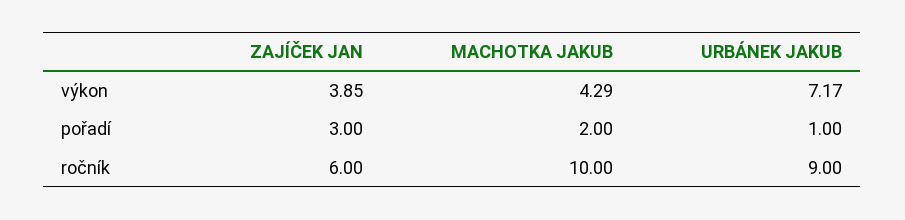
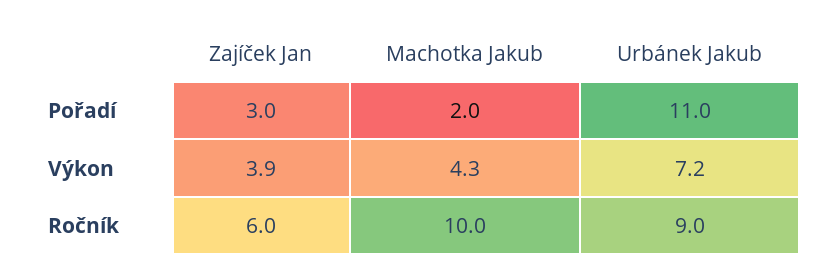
URBÁNEK JAKUB, pořadí: 1 -> 11

